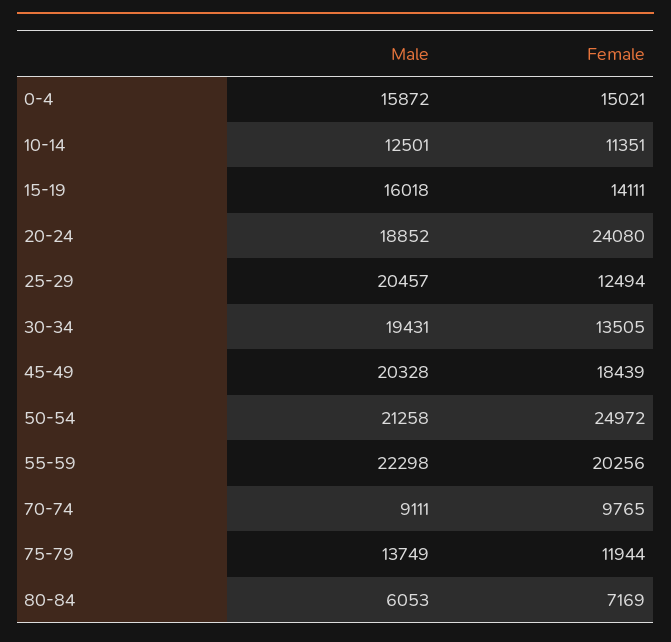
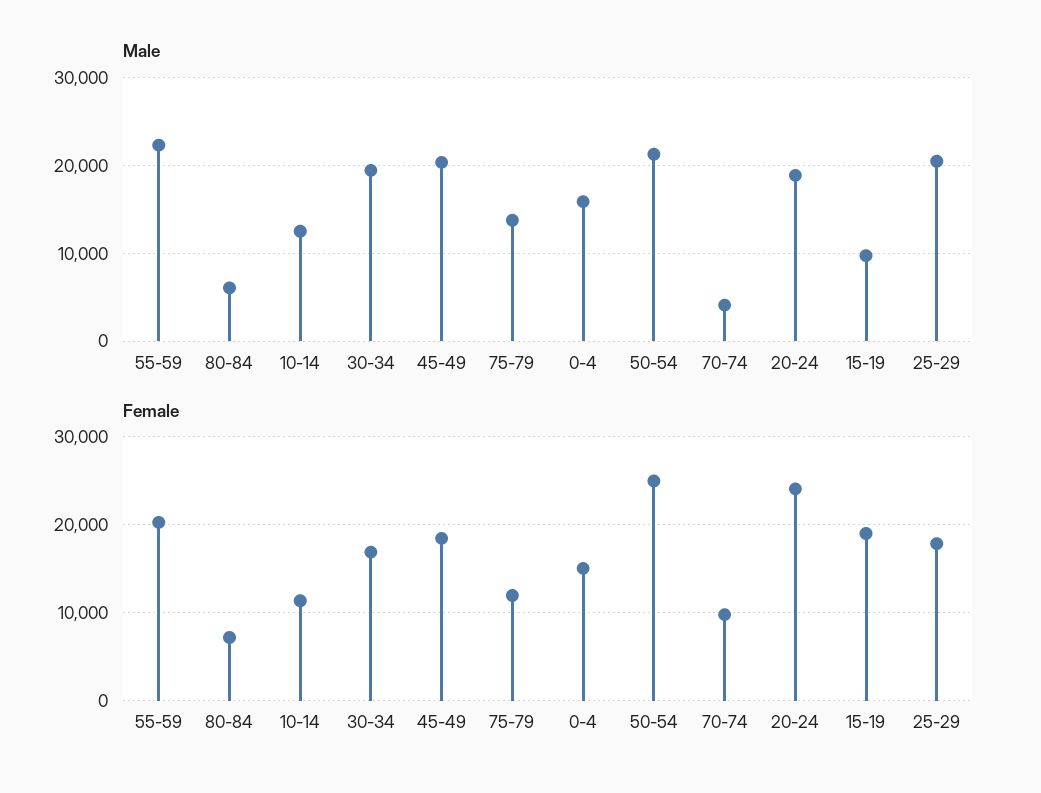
Male, 15-19: 16018 -> 10000
Female, 15-19: 14111 -> 19000
Female, 25-29: 12494 -> 18000
Female, 30-34: 13505 -> 17000
Male, 70-74: 9111 -> 4000

